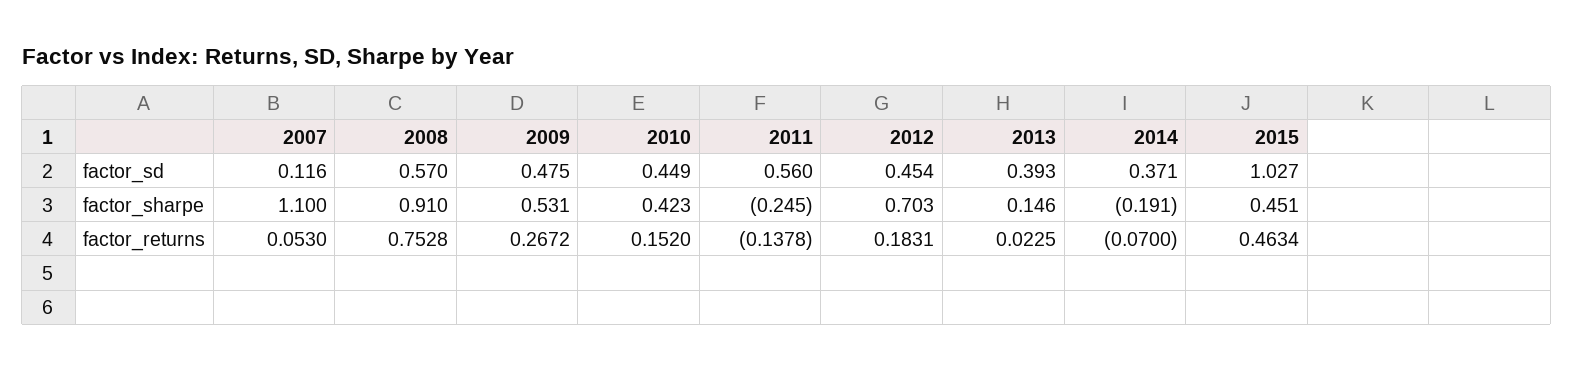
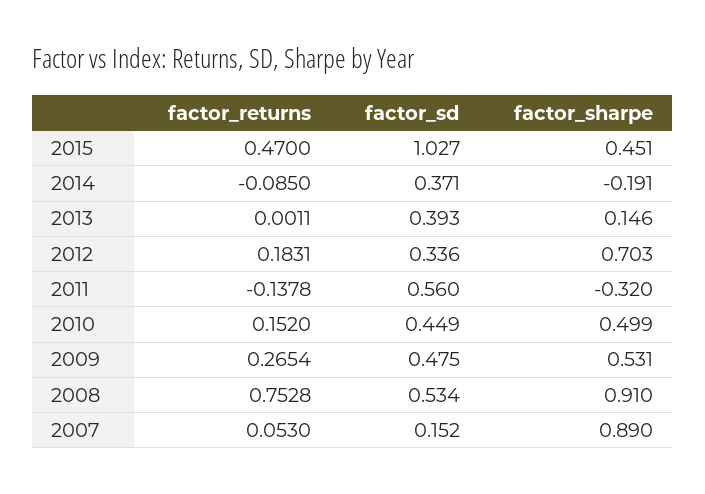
2007, factor_sd: 0.116 -> 0.152
2008, factor_sd: 0.57 -> 0.534
2012, factor_sd: 0.454 -> 0.336
2007, factor_sharpe: 1.1 -> 0.89
2010, factor_sharpe: 0.423 -> 0.499
2011, factor_sharpe: -0.245 -> -0.32
2009, factor_returns: 0.2672 -> 0.2654
2013, factor_returns: 0.0225 -> 0.0011
2014, factor_returns: -0.07 -> -0.085
2015, factor_returns: 0.4634 -> 0.47

